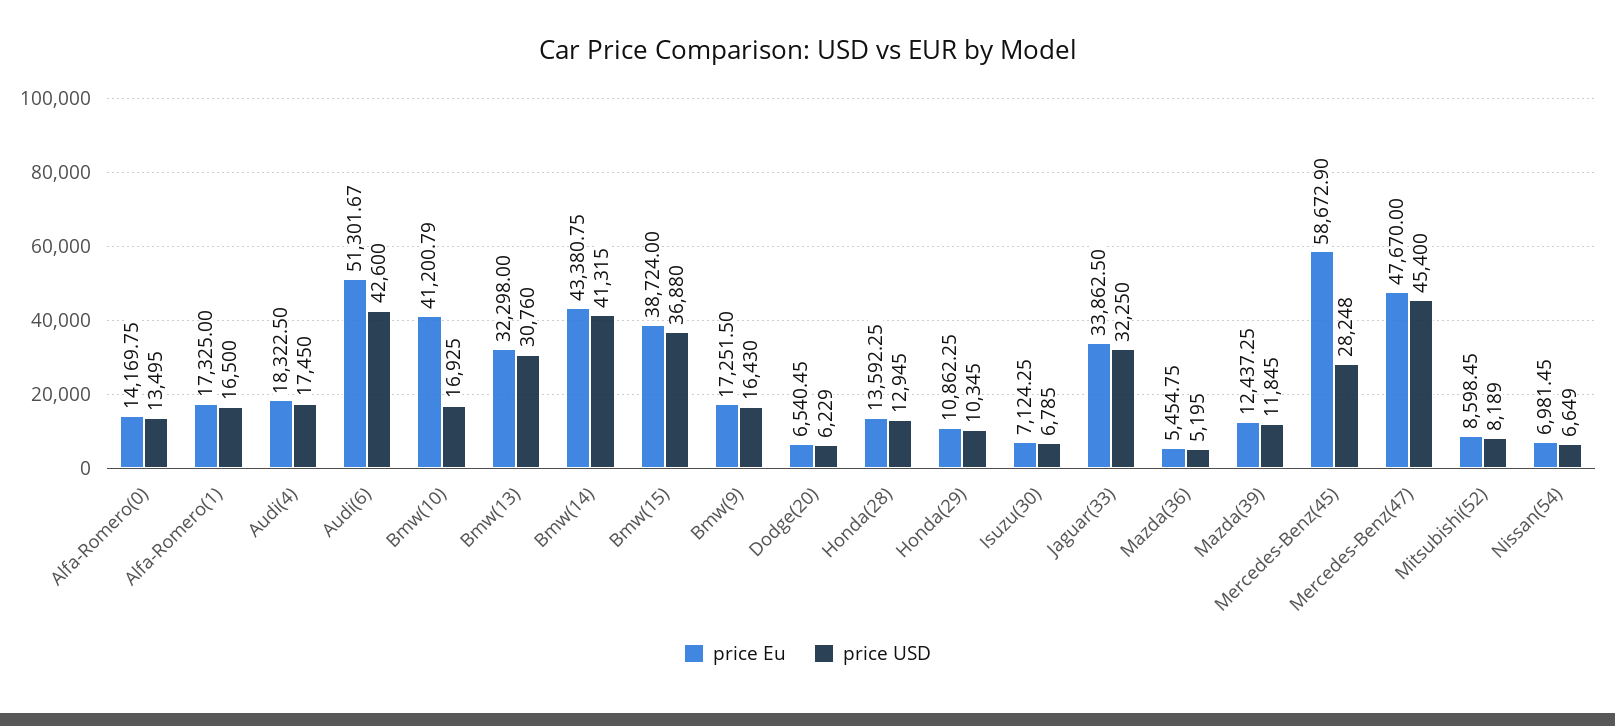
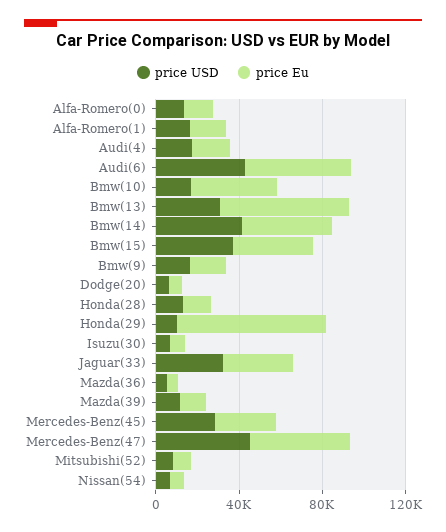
price Eu, Bmw(13): 32298 -> 60000
price Eu, Honda(29): 10862.25 -> 70000
price Eu, Mercedes-Benz(45): 58672.9 -> 30000

